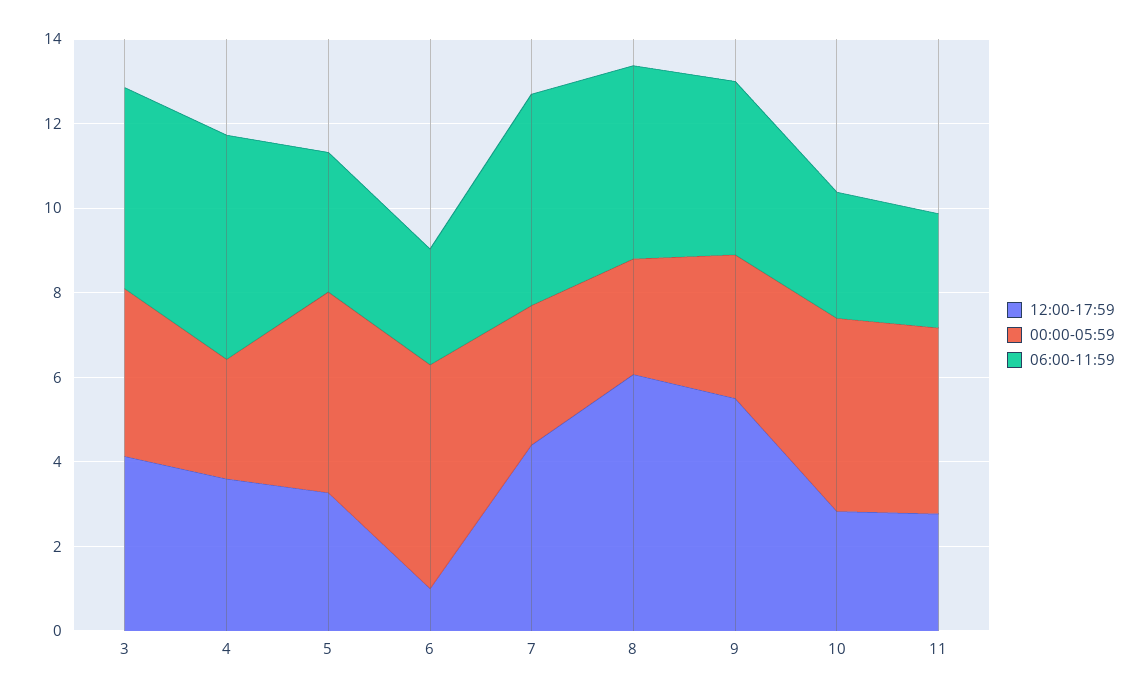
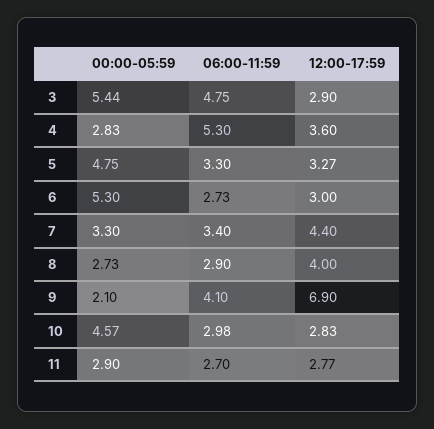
12:00-17:59, 3: 4 -> 2.9
00:00-05:59, 3: 4 -> 5.44
12:00-17:59, 6: 1 -> 3
06:00-11:59, 7: 5 -> 3.4
12:00-17:59, 8: 6 -> 4
06:00-11:59, 8: 4.5 -> 2.9
12:00-17:59, 9: 5.5 -> 6.9
00:00-05:59, 9: 3.5 -> 2.1
00:00-05:59, 11: 4.5 -> 2.9

